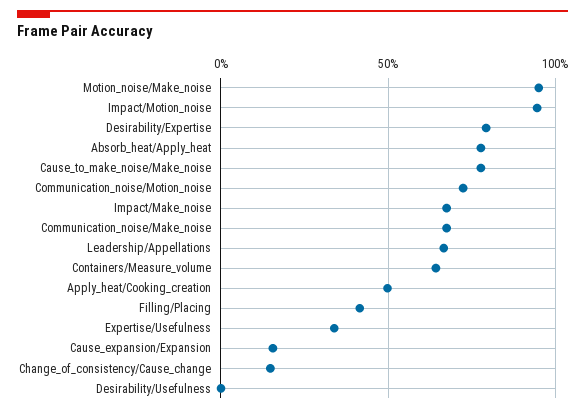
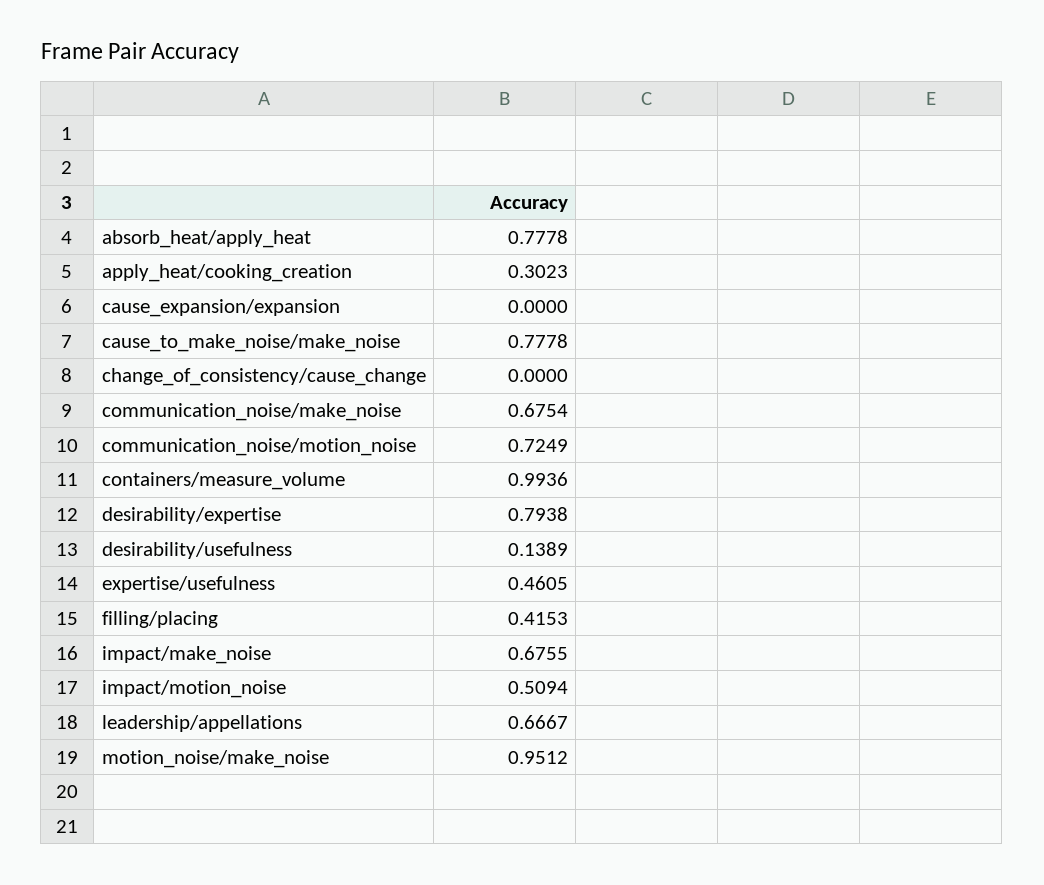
Impact/Motion_noise: 0.95 -> 0.5094
Containers/Measure_volume: 0.65 -> 0.9936
Apply_heat/Cooking_creation: 0.5 -> 0.3023
Expertise/Usefulness: 0.35 -> 0.4605
Cause_expansion/Expansion: 0.15 -> 0
Change_of_consistency/Cause_change: 0.15 -> 0
Desirability/Usefulness: 0 -> 0.1389

